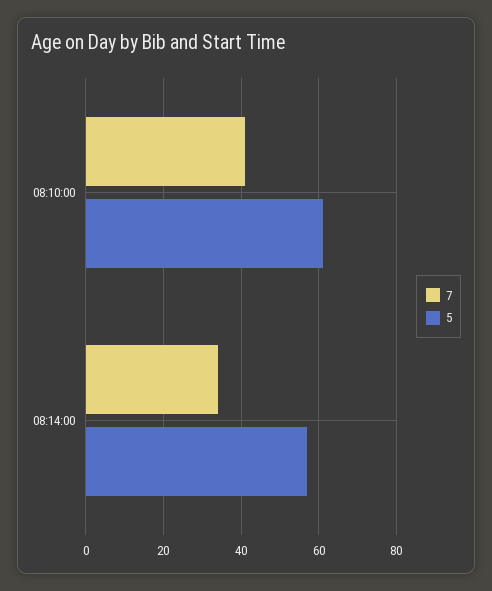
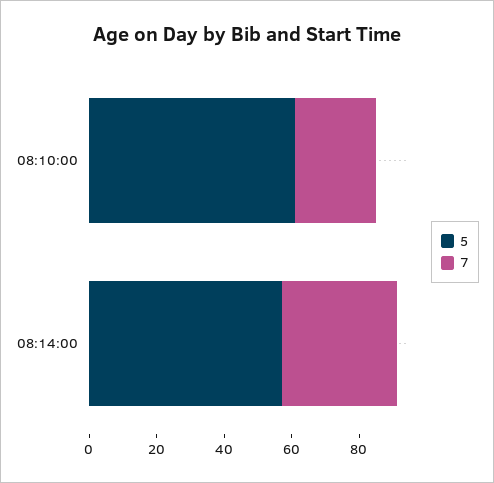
7, 08:10:00: 40 -> 25

